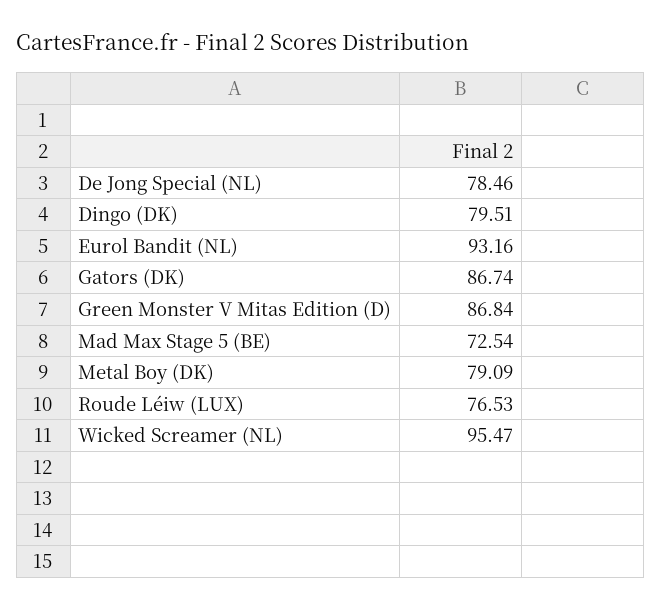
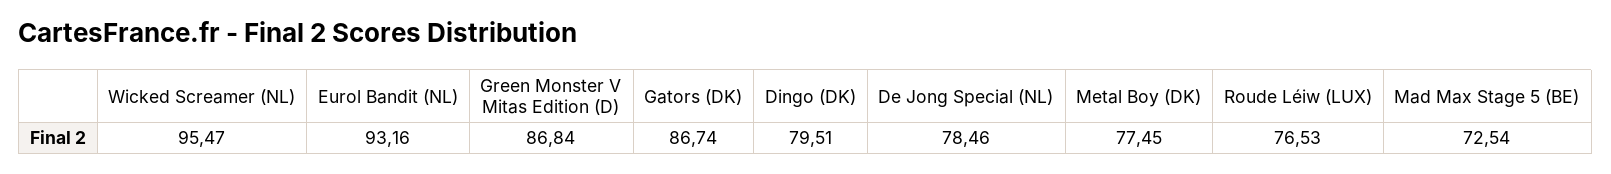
Metal Boy (DK): 79.09 -> 77.45

